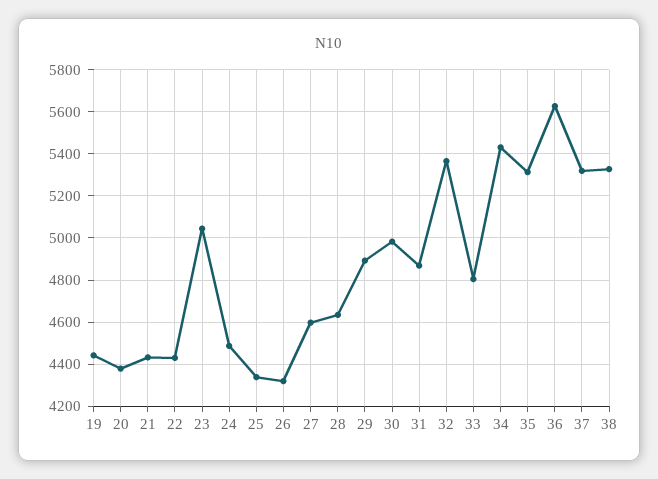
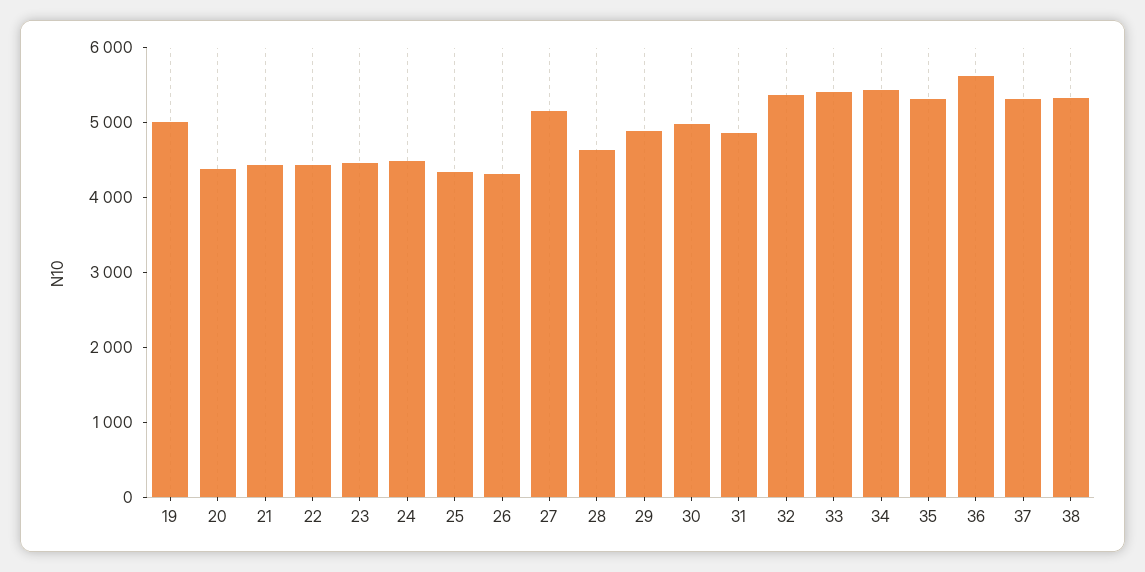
19: 4450 -> 5000
23: 5050 -> 4400
27: 4600 -> 5200
33: 4800 -> 5400

